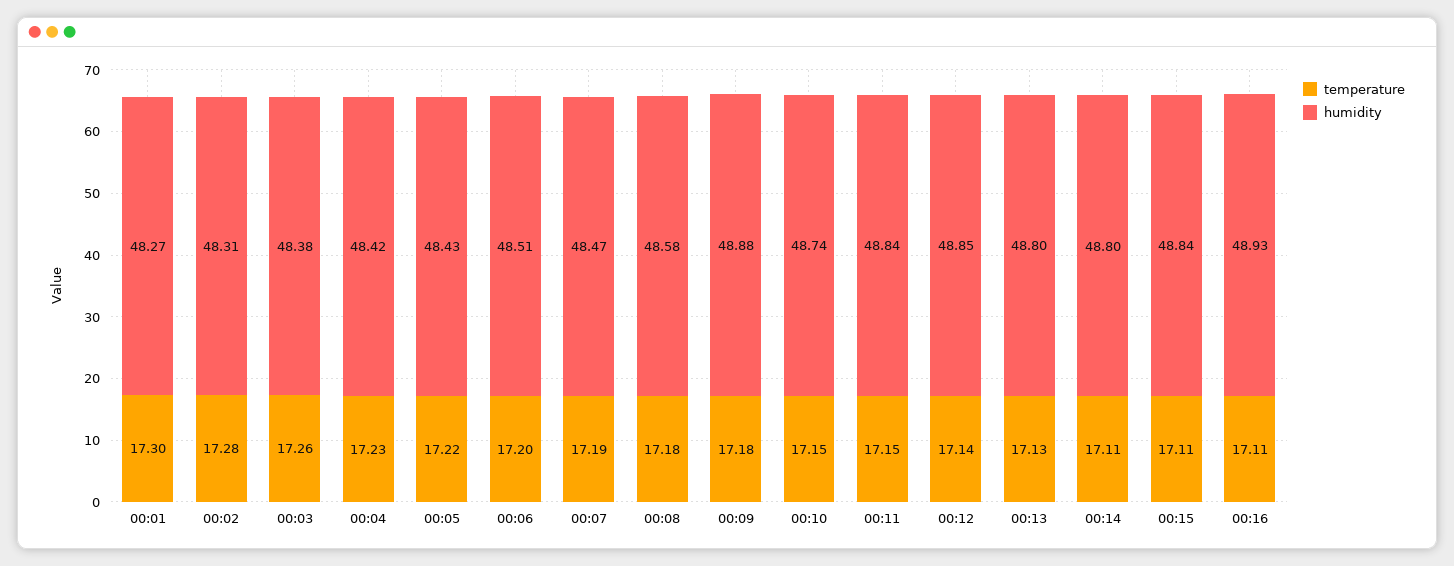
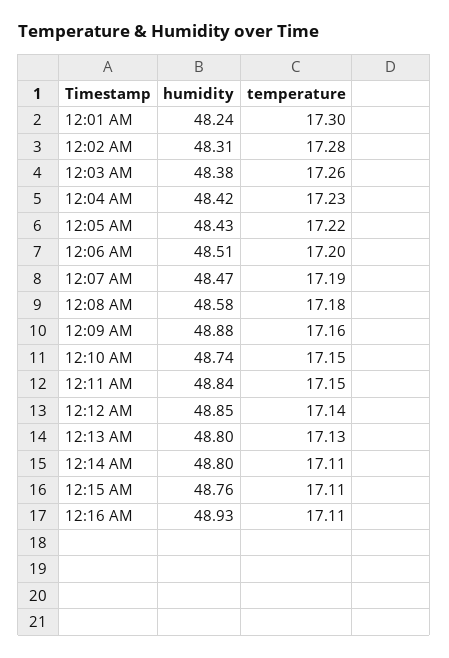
humidity, 00:01: 48.27 -> 48.24
temperature, 00:09: 17.18 -> 17.16
humidity, 00:15: 48.84 -> 48.76

